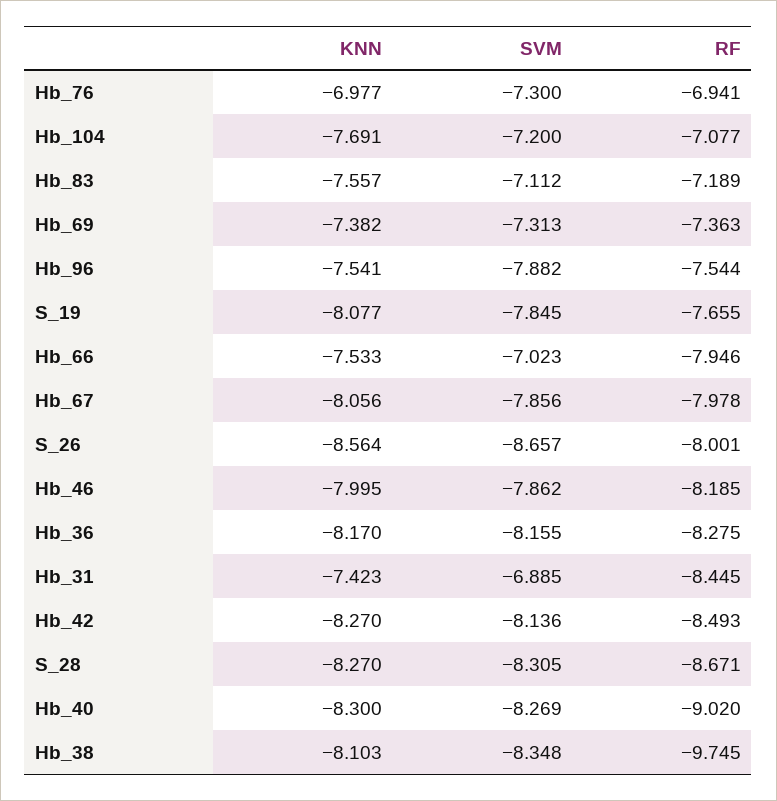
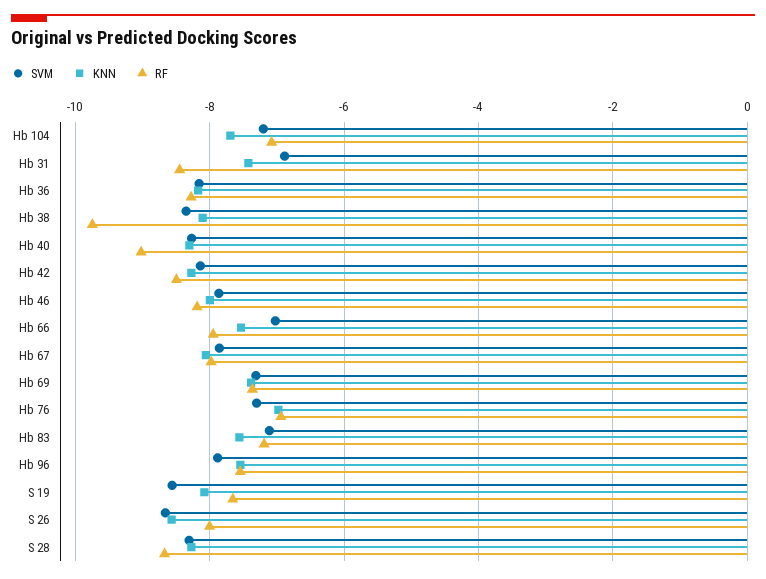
SVM, S_19: -7.845 -> -8.6

